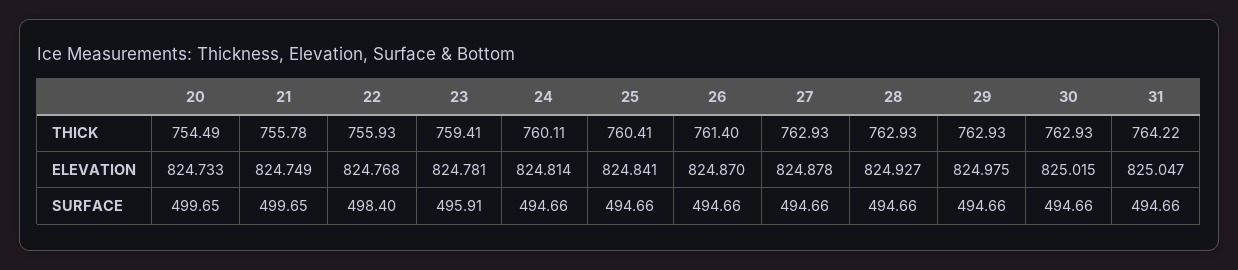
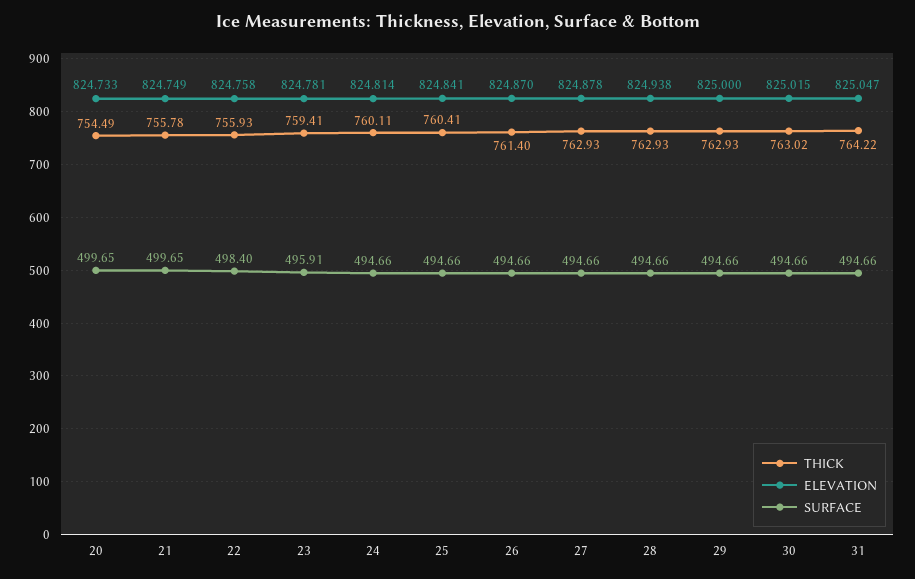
THICK, 30: 762.93 -> 763.02
ELEVATION, 22: 824.768 -> 824.758
ELEVATION, 28: 824.927 -> 824.938
ELEVATION, 29: 824.975 -> 825

